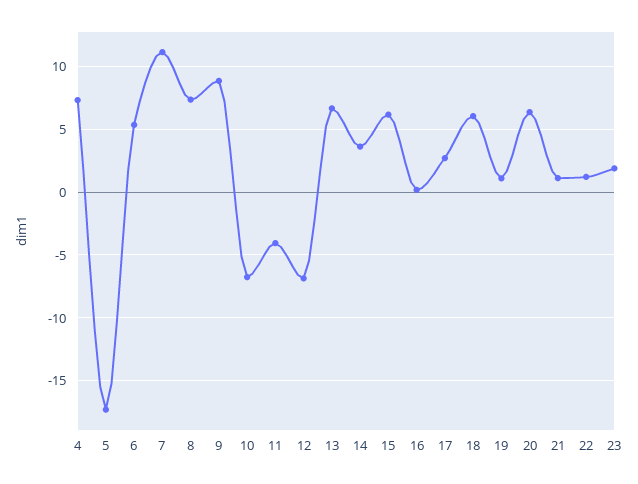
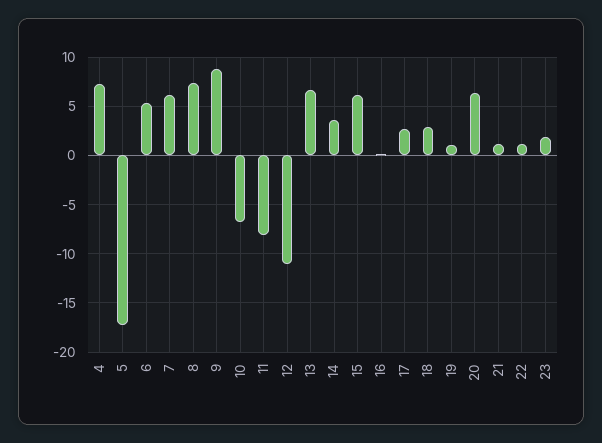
7: 11 -> 6
11: -4 -> -8
12: -7 -> -11
18: 6 -> 3

